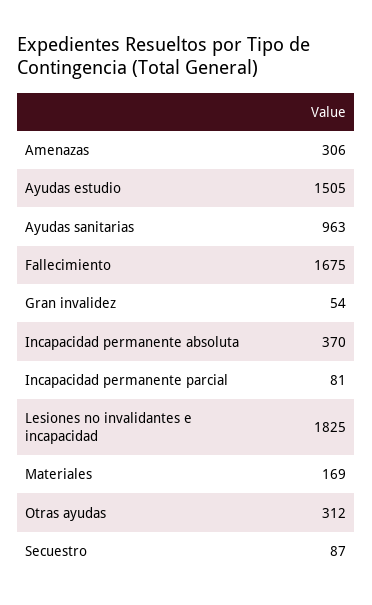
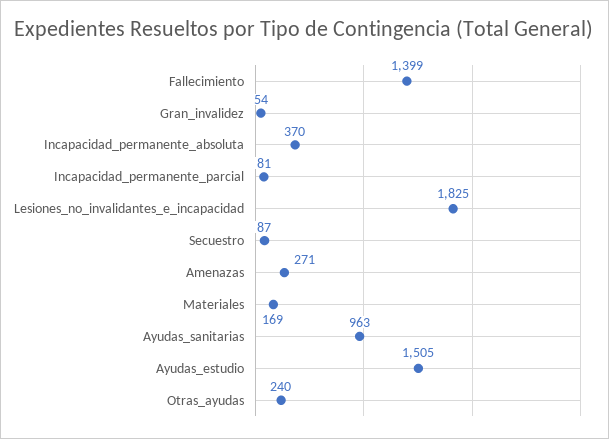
Amenazas: 306 -> 271
Fallecimiento: 1675 -> 1399
Otras ayudas: 312 -> 240

